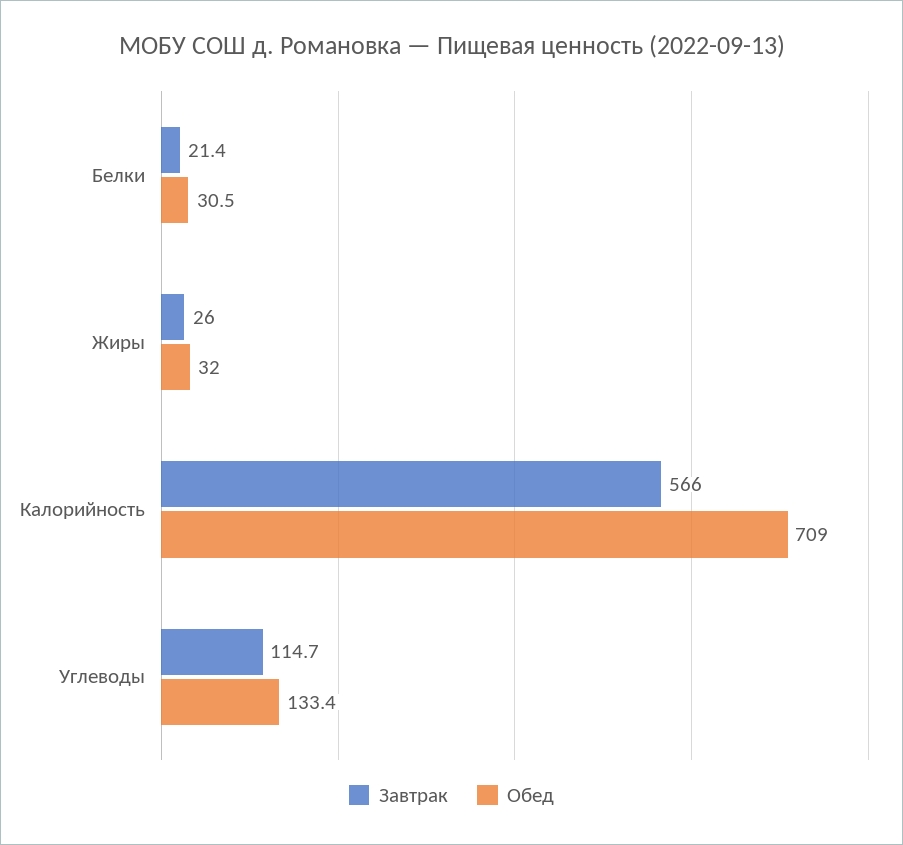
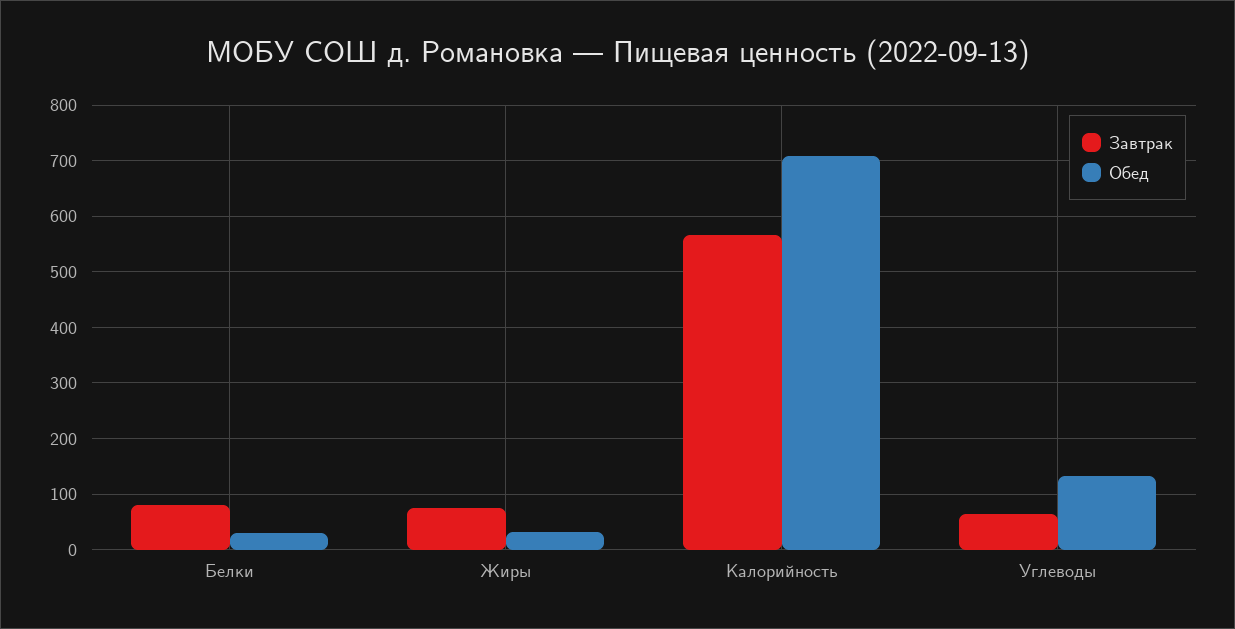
Завтрак, Белки: 21.4 -> 80
Завтрак, Жиры: 26 -> 80
Завтрак, Углеводы: 114.7 -> 60

